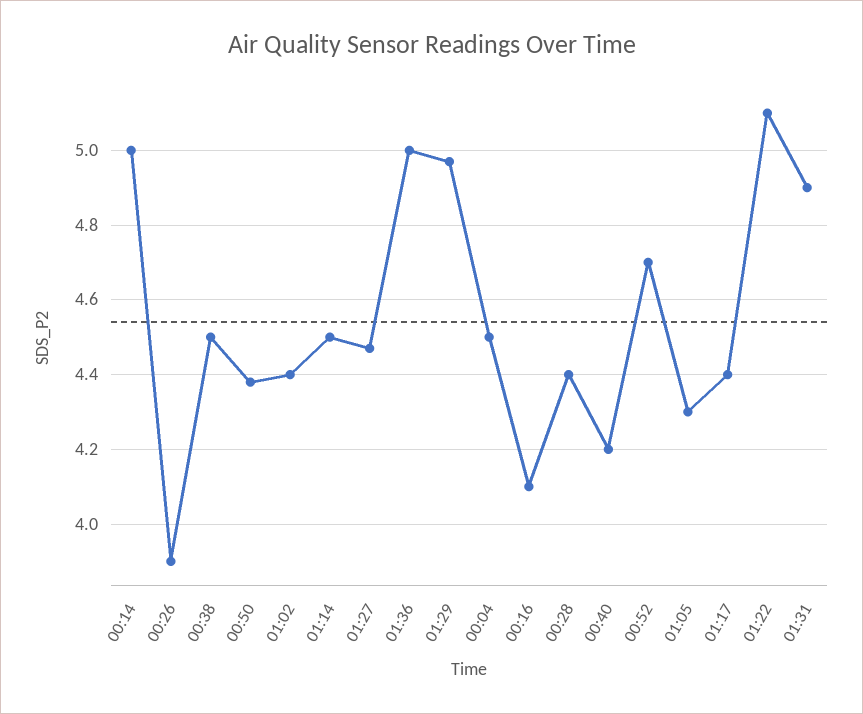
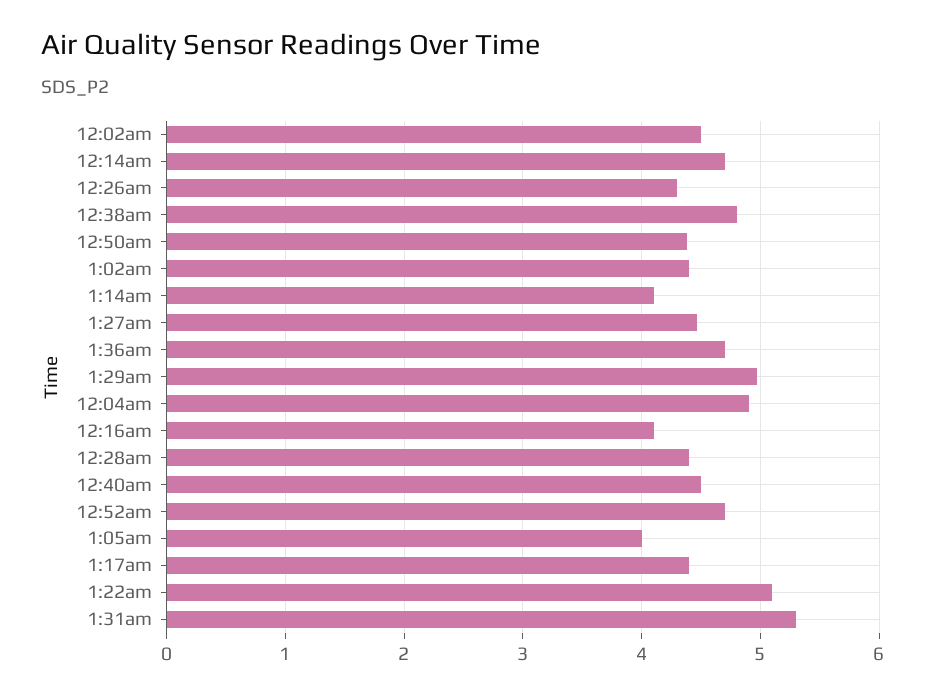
00:14: 5 -> 4.7
00:26: 3.9 -> 4.3
00:38: 4.5 -> 4.8
01:14: 4.5 -> 4.1
01:36: 5 -> 4.7
00:04: 4.5 -> 4.9
00:40: 4.2 -> 4.5
01:05: 4.3 -> 4
01:31: 4.9 -> 5.3
12:02am: none -> 4.5

